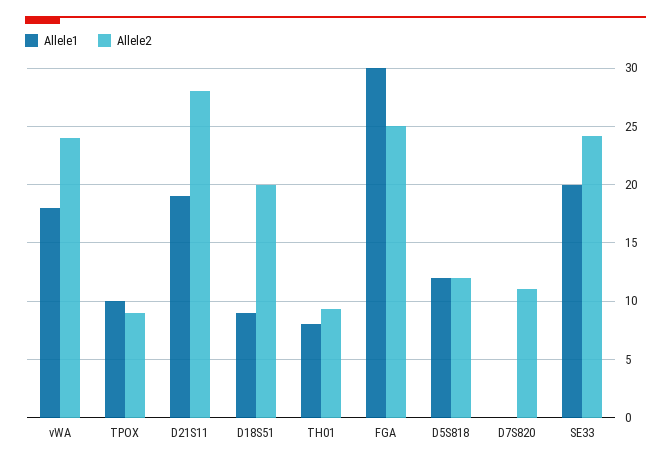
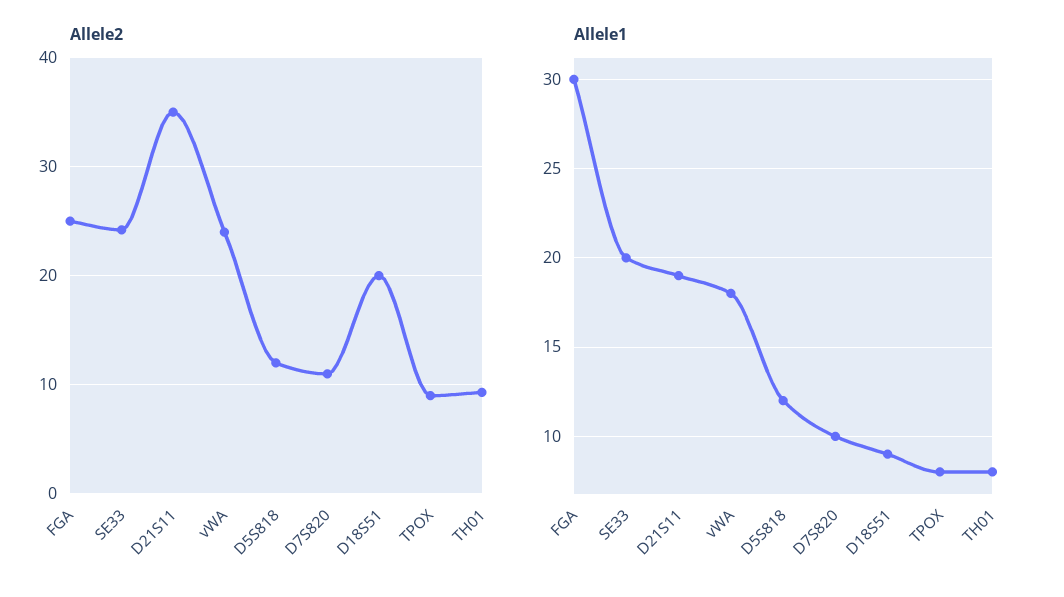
Allele1, TPOX: 10 -> 8
Allele2, D21S11: 28 -> 35
Allele1, D7S820: 0 -> 10

